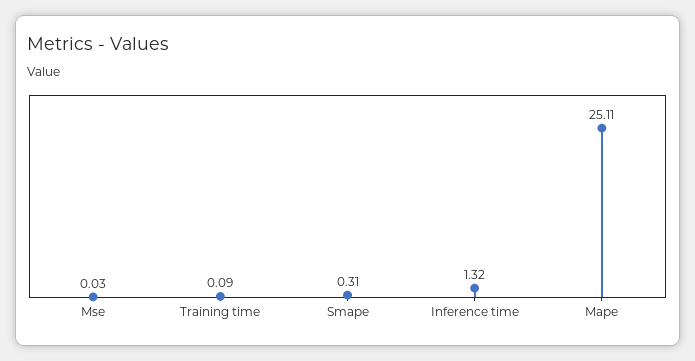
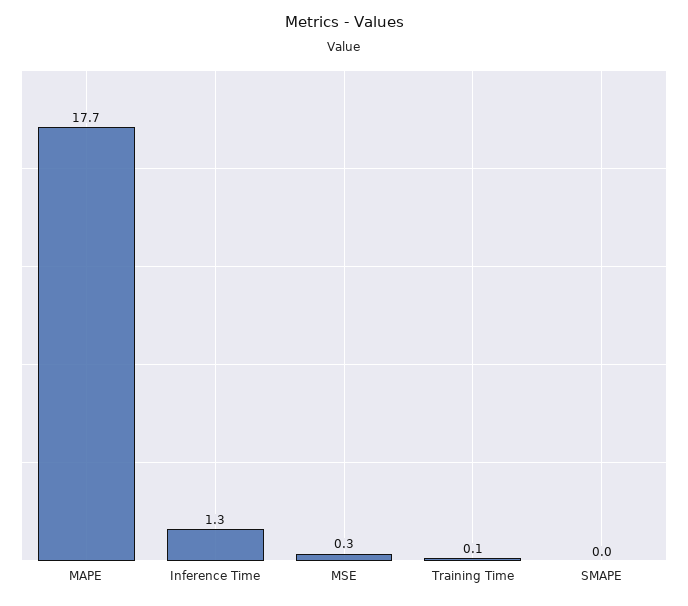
Mse: 0.03 -> 0.3
Smape: 0.31 -> 0
Mape: 25.11 -> 17.7

